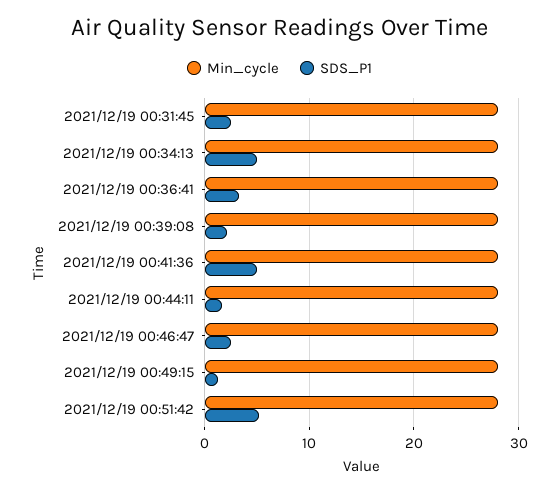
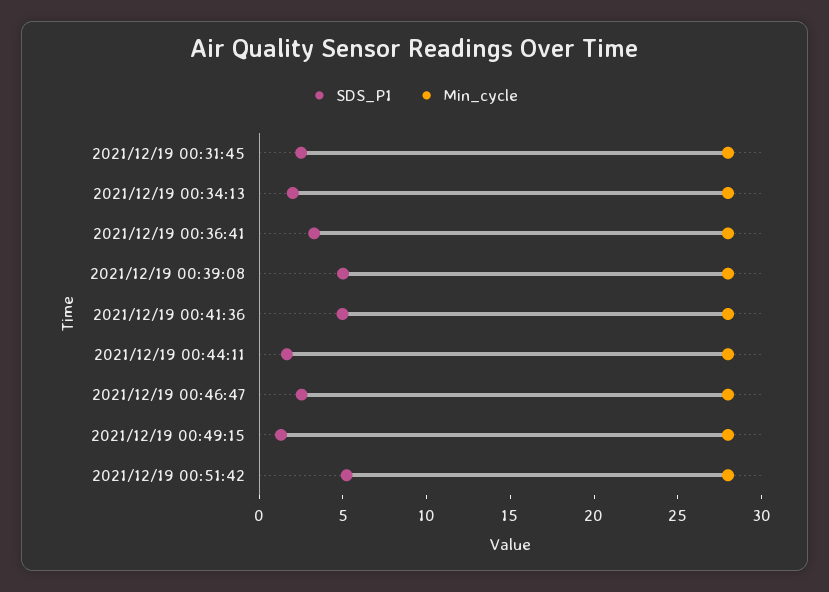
SDS_P1, 2021/12/19 00:34:13: 5 -> 2
SDS_P1, 2021/12/19 00:39:08: 2 -> 5

